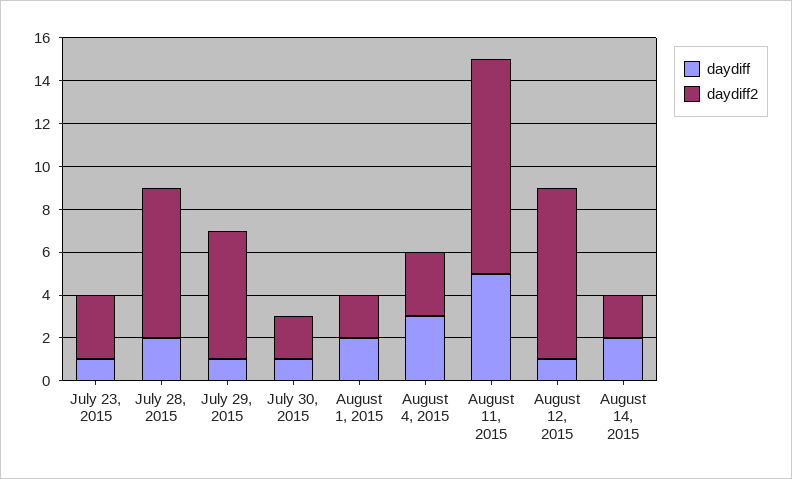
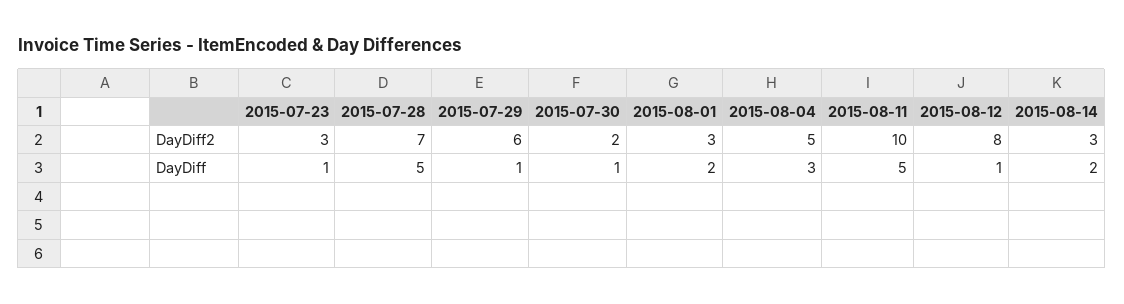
daydiff, July 28, 2015: 2 -> 5
daydiff2, August 1, 2015: 2 -> 3
daydiff2, August 4, 2015: 3 -> 5
daydiff2, August 14, 2015: 2 -> 3

